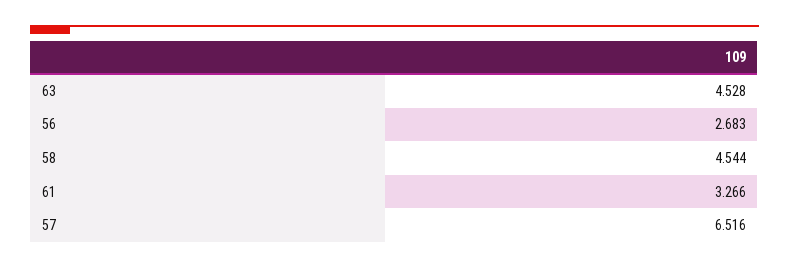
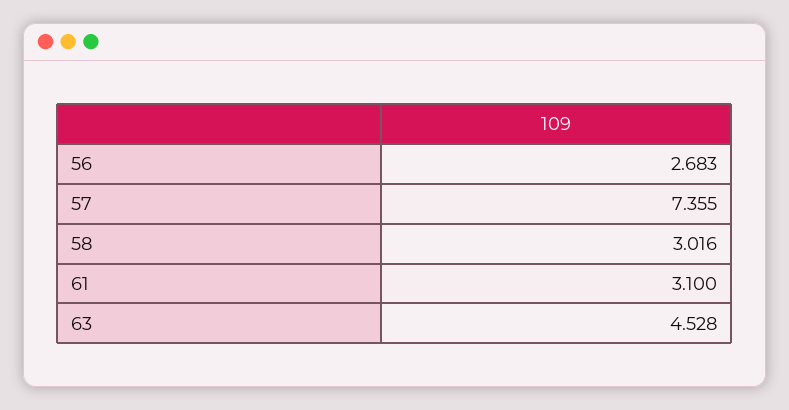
58: 4.544 -> 3.016
61: 3.266 -> 3.1
57: 6.516 -> 7.355

